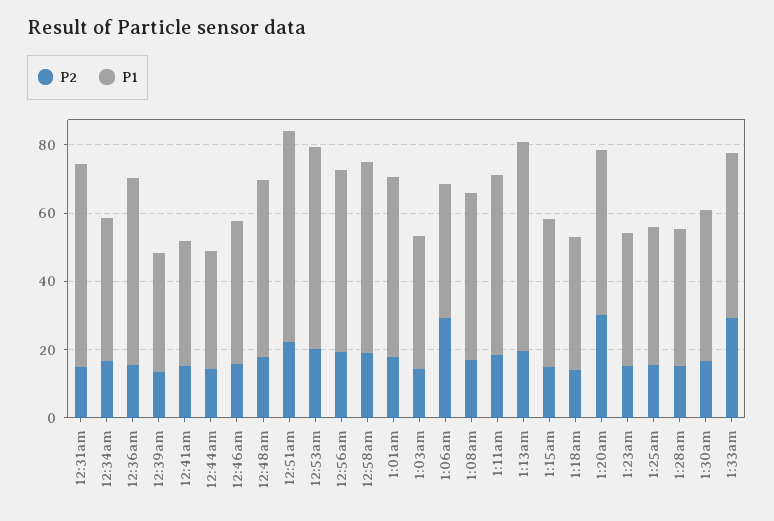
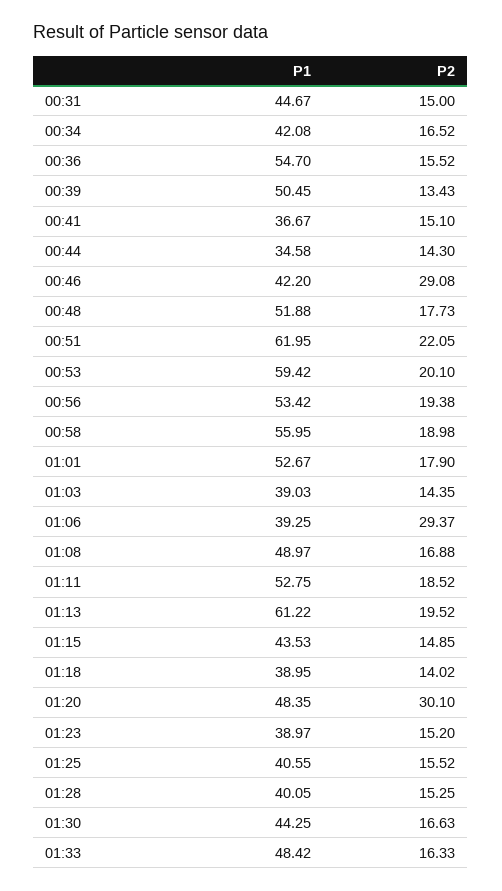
P1, 12:31am: 60 -> 44.67
P1, 12:39am: 35 -> 50.45
P2, 12:46am: 15 -> 29.08
P2, 1:33am: 30 -> 16.33

